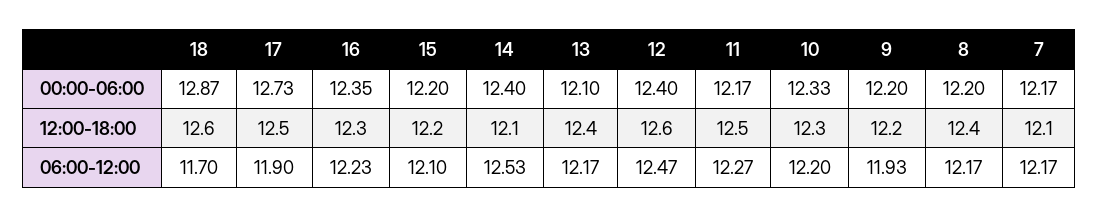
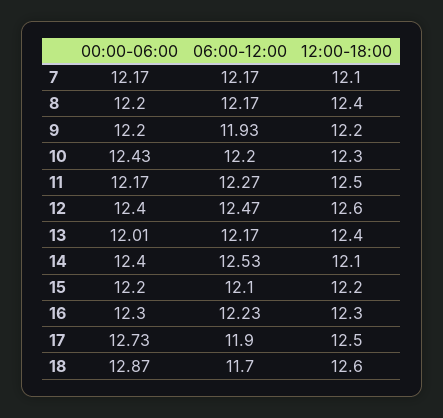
16, 00:00-06:00: 12.35 -> 12.3
13, 00:00-06:00: 12.1 -> 12.01
10, 00:00-06:00: 12.33 -> 12.43

